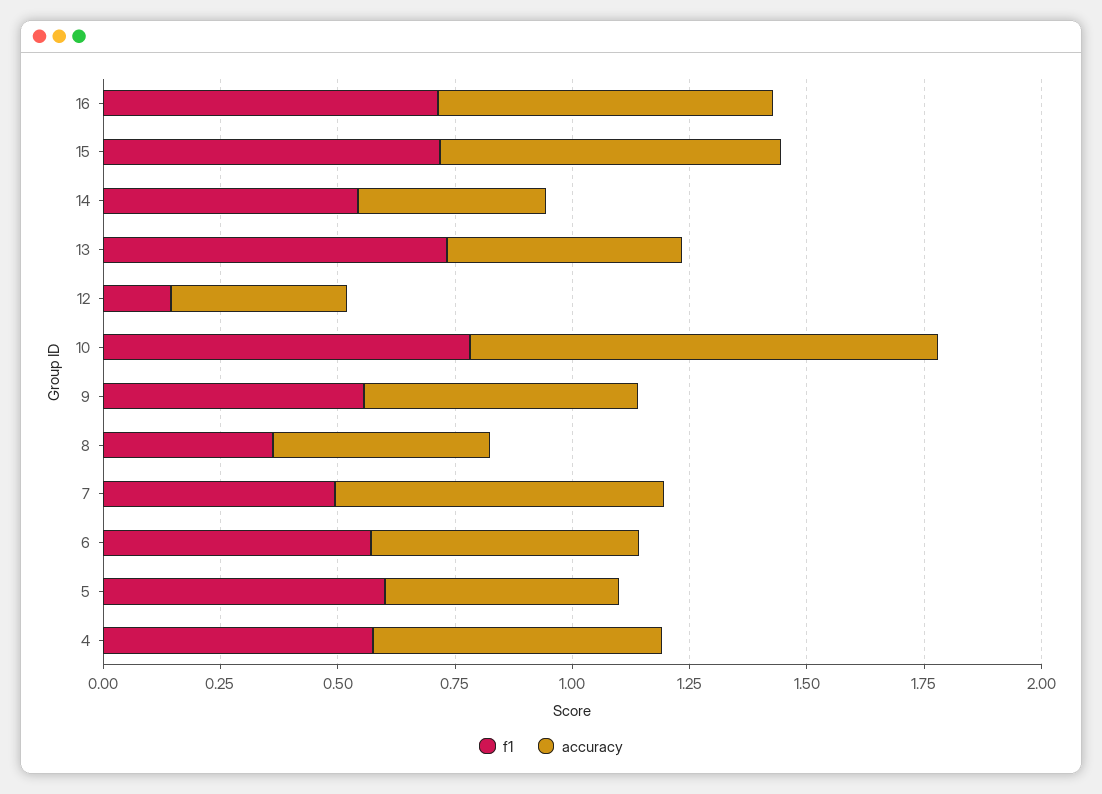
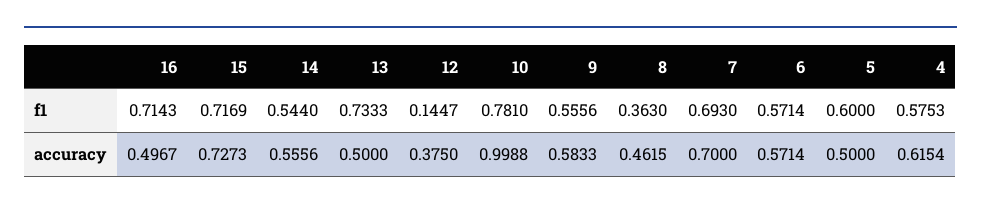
accuracy, 16: 0.7 -> 0.4967
accuracy, 14: 0.4 -> 0.5556
f1, 7: 0.5 -> 0.693

